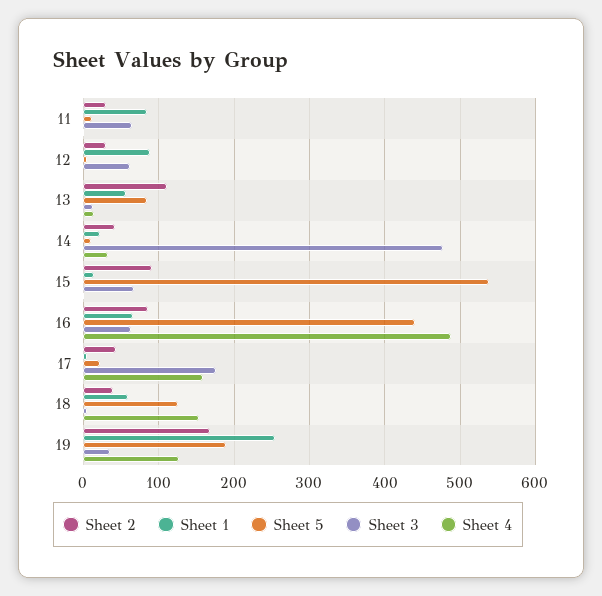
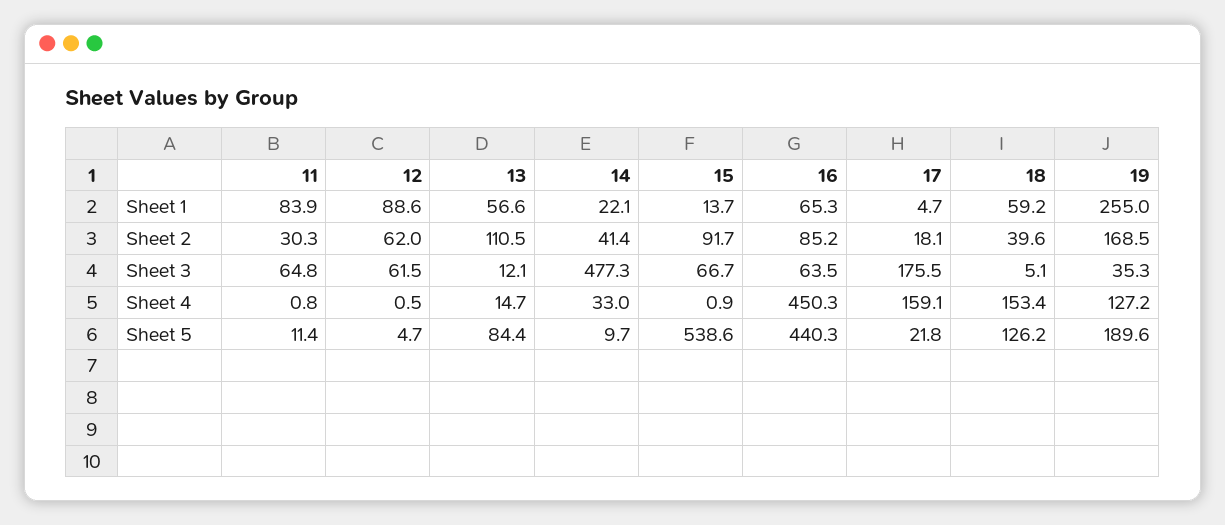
Sheet 2, 12: 30 -> 62
Sheet 4, 16: 490 -> 450.3
Sheet 2, 17: 40 -> 18.1

